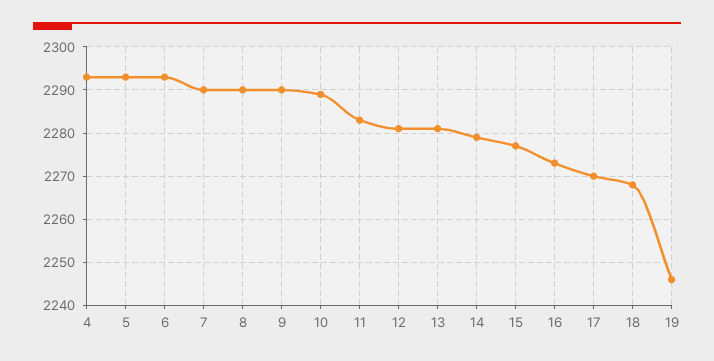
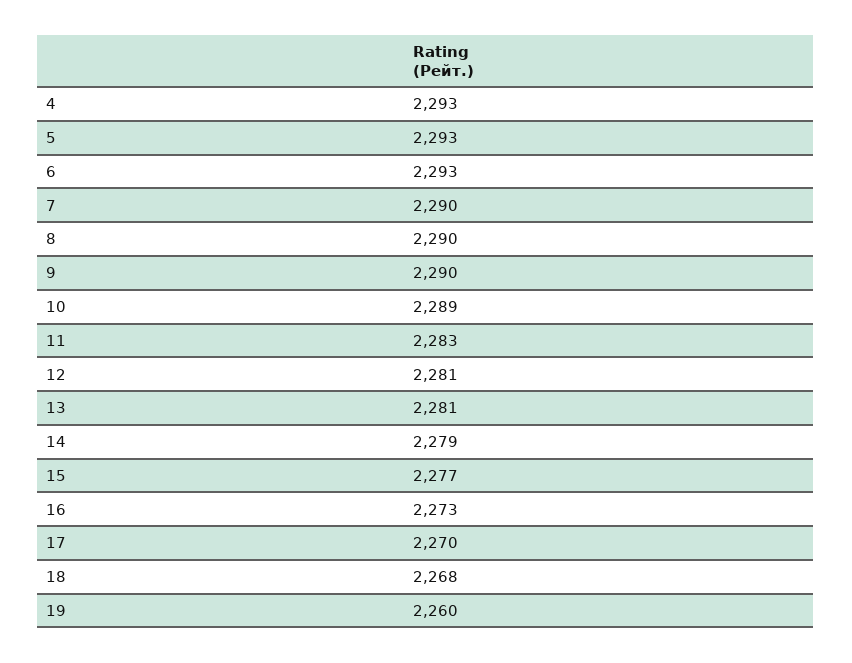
19: 2245 -> 2260

